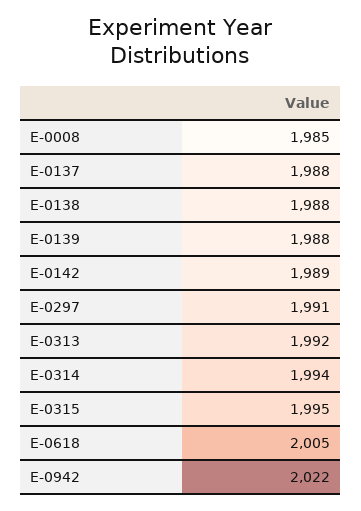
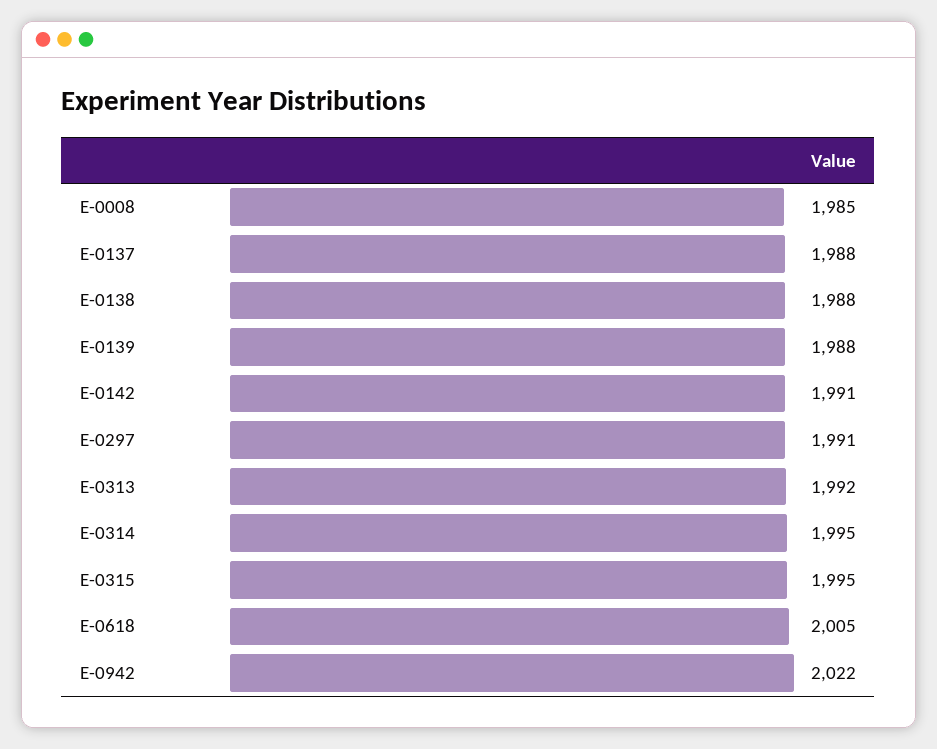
E-0142: 1989 -> 1991
E-0314: 1994 -> 1995

